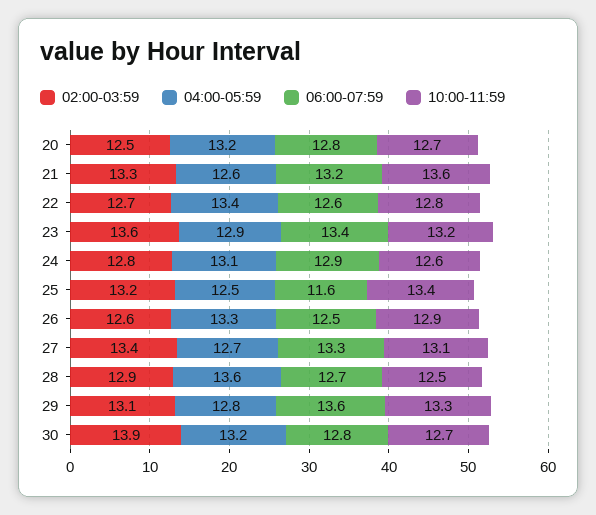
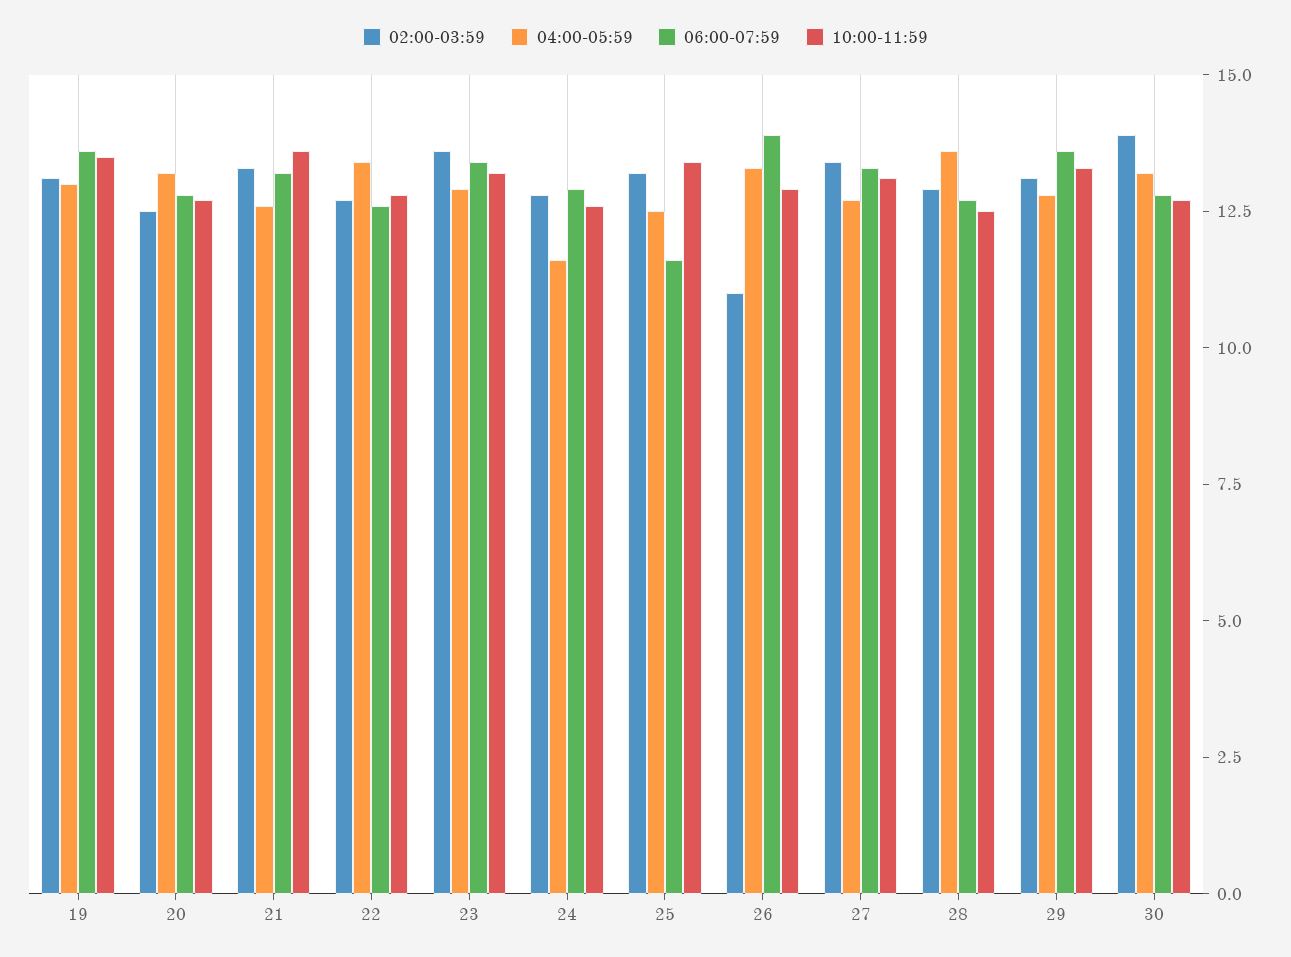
04:00-05:59, 24: 13.1 -> 11.5
02:00-03:59, 26: 12.6 -> 11
06:00-07:59, 26: 12.5 -> 14
02:00-03:59, 19: none -> 13
04:00-05:59, 19: none -> 13
06:00-07:59, 19: none -> 13.5
10:00-11:59, 19: none -> 13.5

